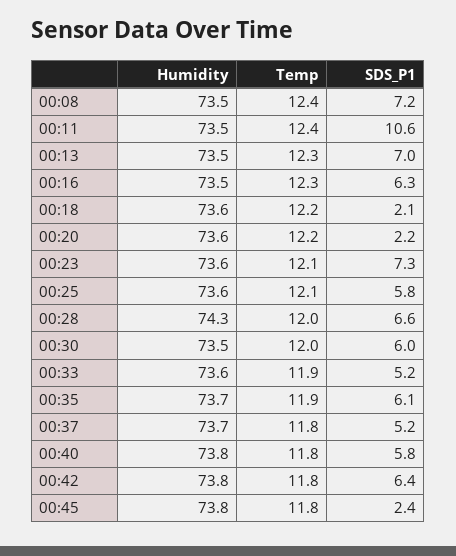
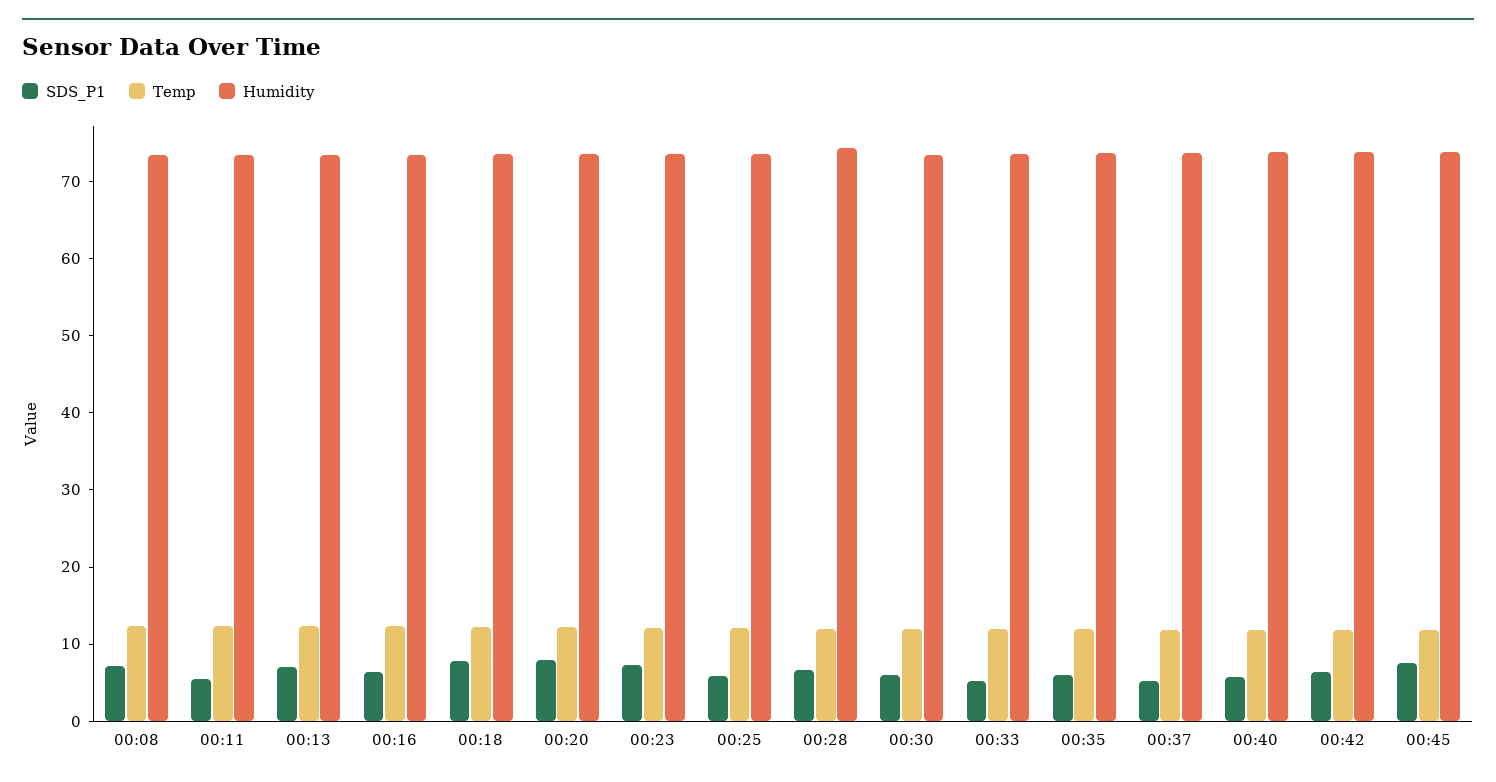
SDS_P1, 00:11: 10.6 -> 6
SDS_P1, 00:18: 2.1 -> 8
SDS_P1, 00:20: 2.2 -> 8
SDS_P1, 00:45: 2.4 -> 8

